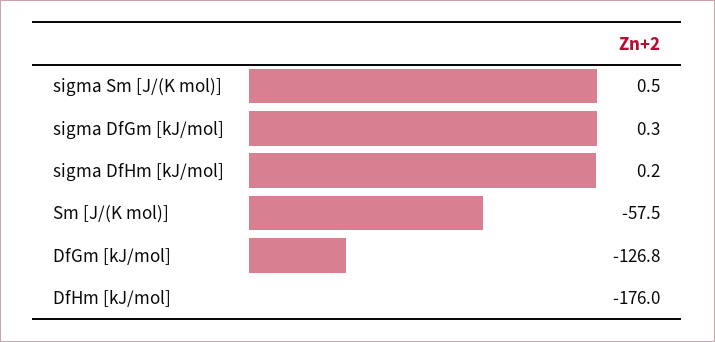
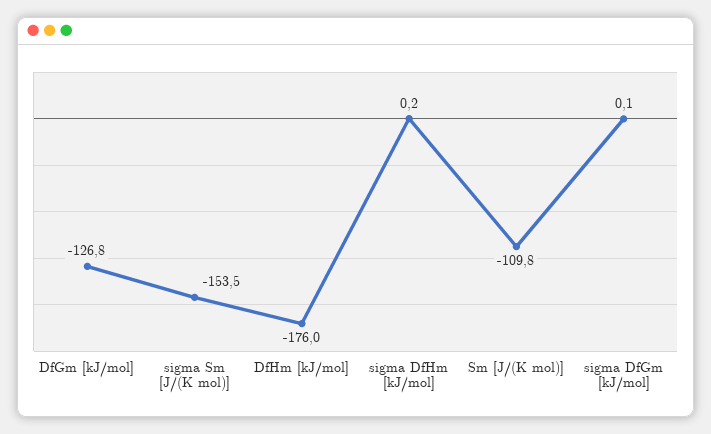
sigma Sm [J/(K mol)]: 0.5 -> -153.5
sigma DfGm [kJ/mol]: 0.3 -> 0.1
Sm [J/(K mol)]: -57.5 -> -109.8

